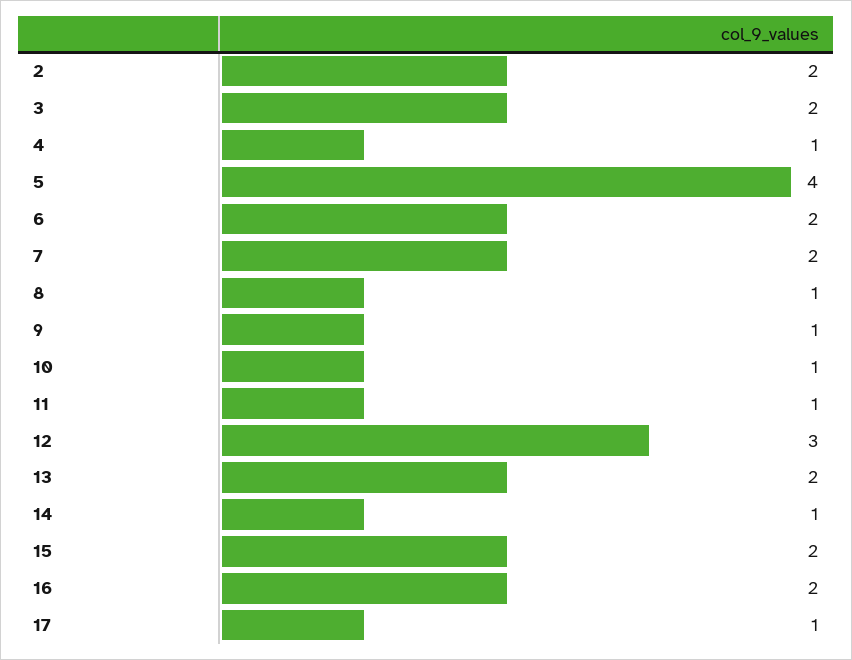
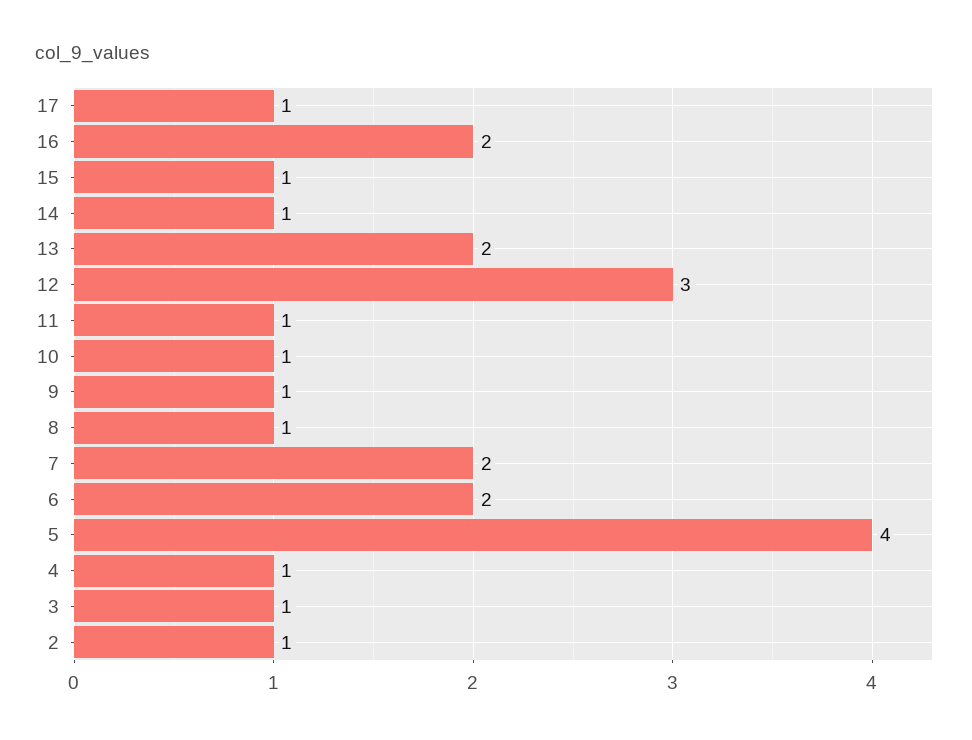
2: 2 -> 1
3: 2 -> 1
15: 2 -> 1

